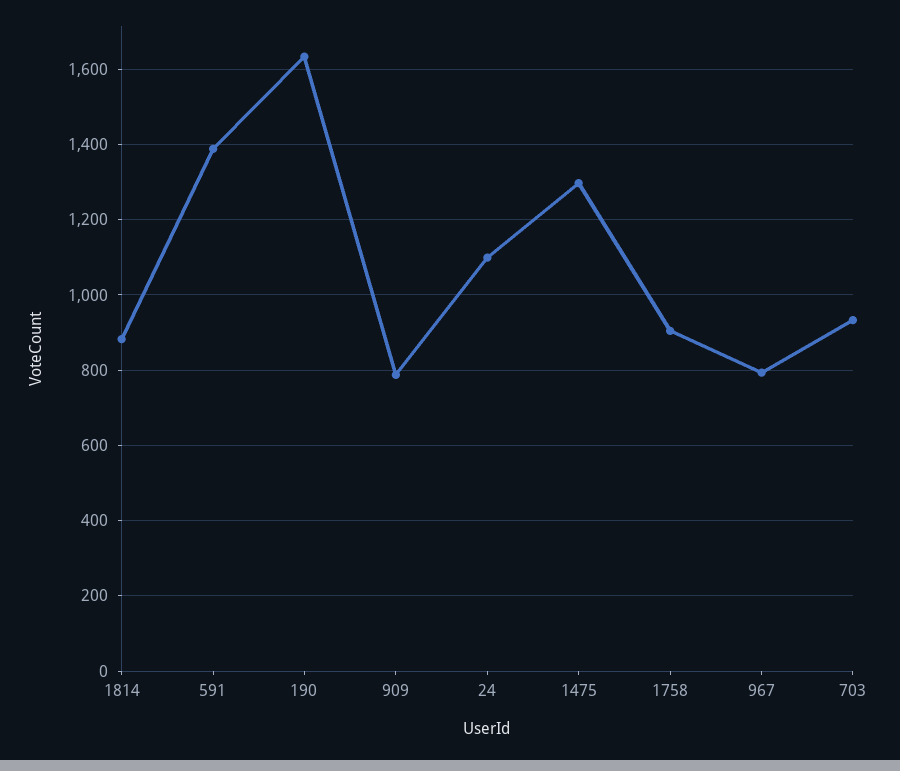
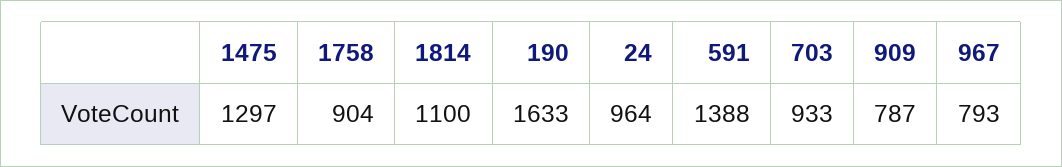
1814: 880 -> 1100
24: 1100 -> 964

